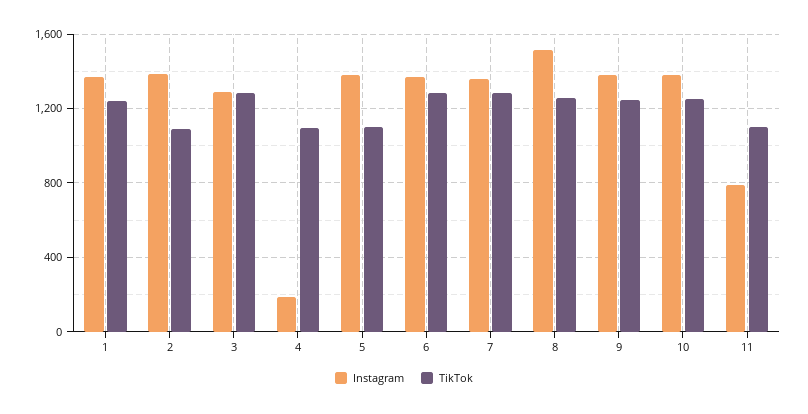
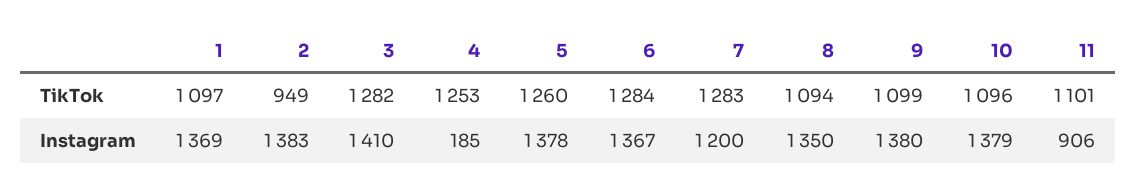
TikTok, 1: 1250 -> 1097
TikTok, 2: 1100 -> 949
Instagram, 3: 1300 -> 1410
TikTok, 4: 1100 -> 1253
TikTok, 5: 1100 -> 1260
Instagram, 7: 1350 -> 1200
Instagram, 8: 1500 -> 1350
TikTok, 8: 1250 -> 1094
TikTok, 9: 1250 -> 1099
TikTok, 10: 1250 -> 1096
Instagram, 11: 800 -> 906

